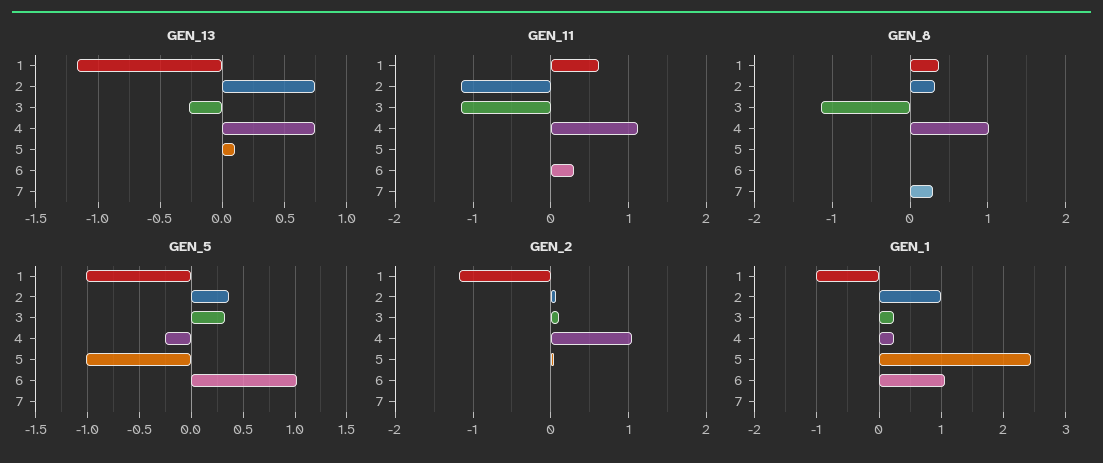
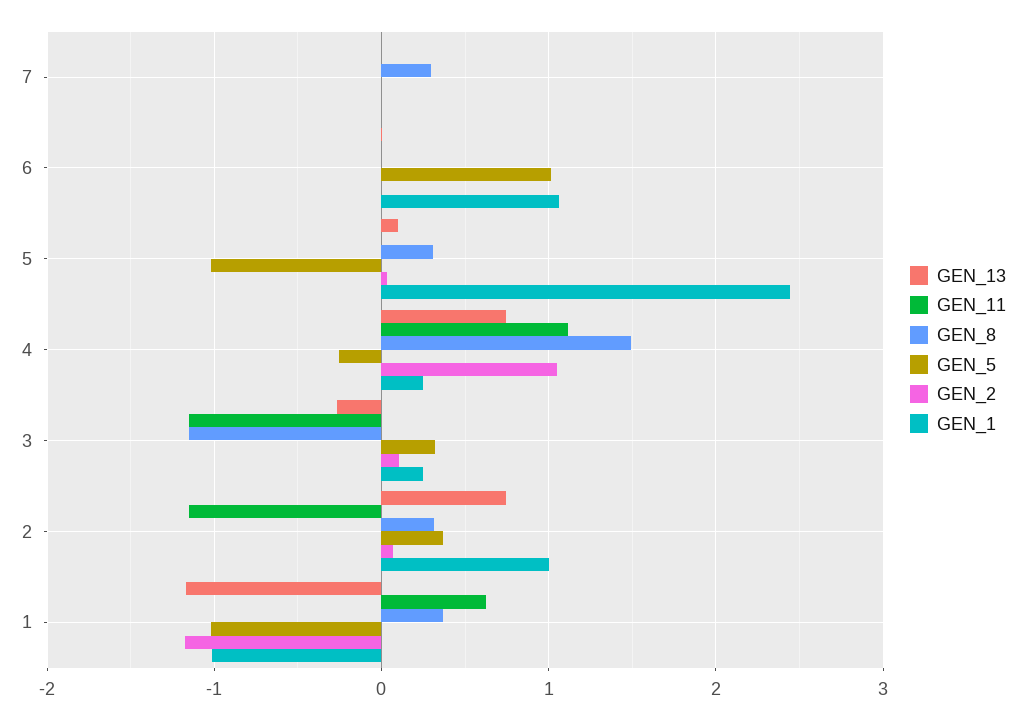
GEN_11, 6: 0.3 -> 0
GEN_8, 4: 1 -> 1.5
GEN_8, 5: 0 -> 0.3

